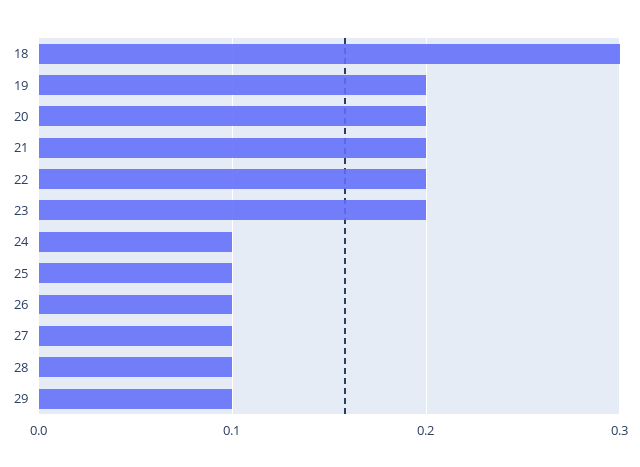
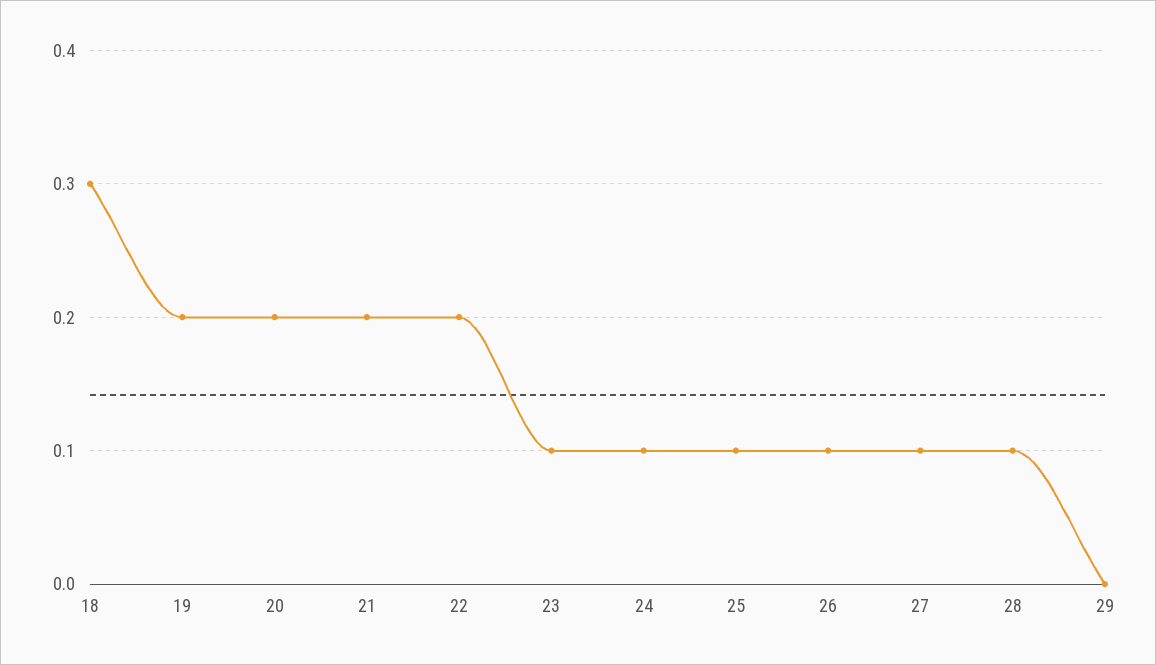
23: 0.2 -> 0.1
29: 0.1 -> 0

